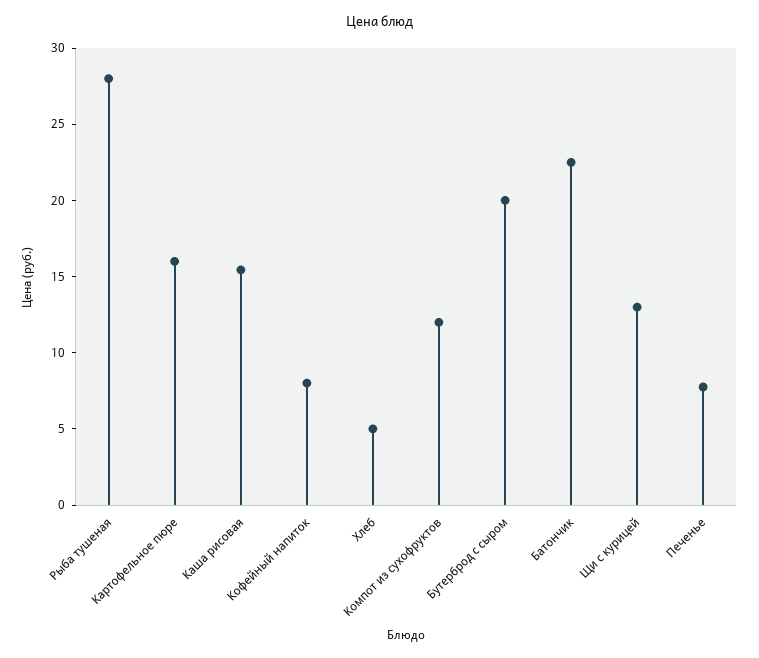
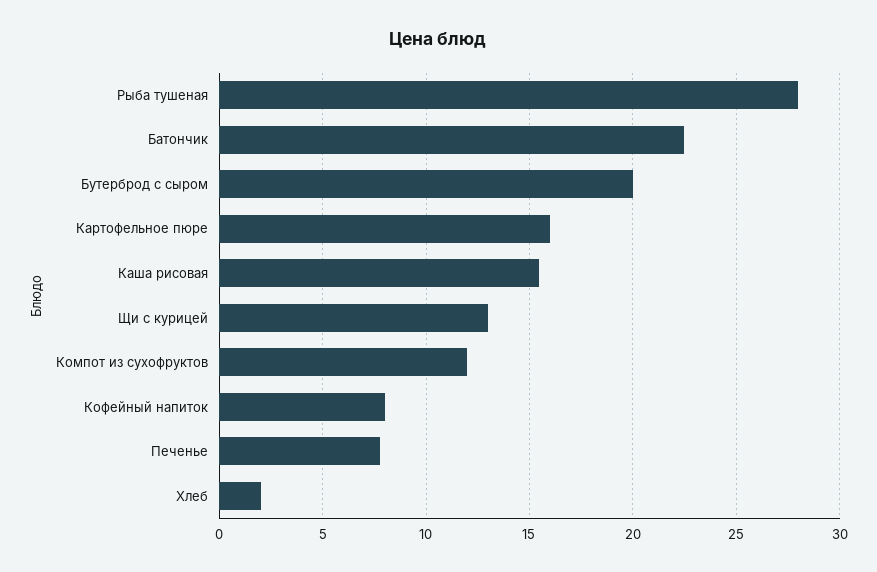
Хлеб: 5 -> 2

